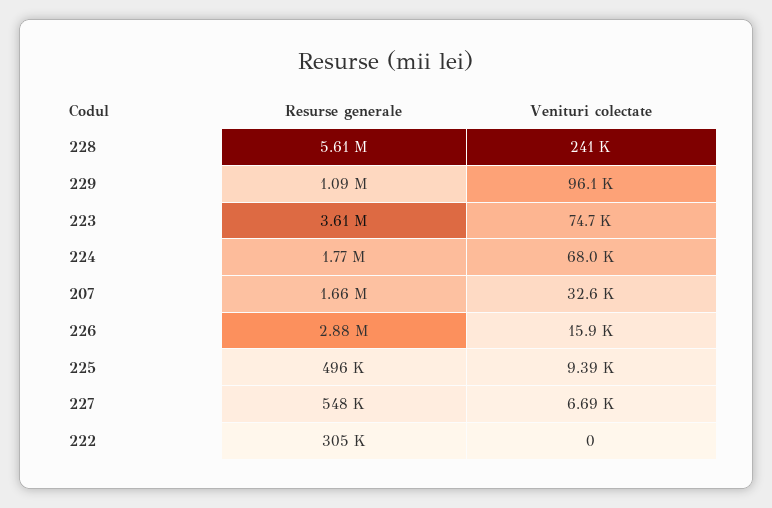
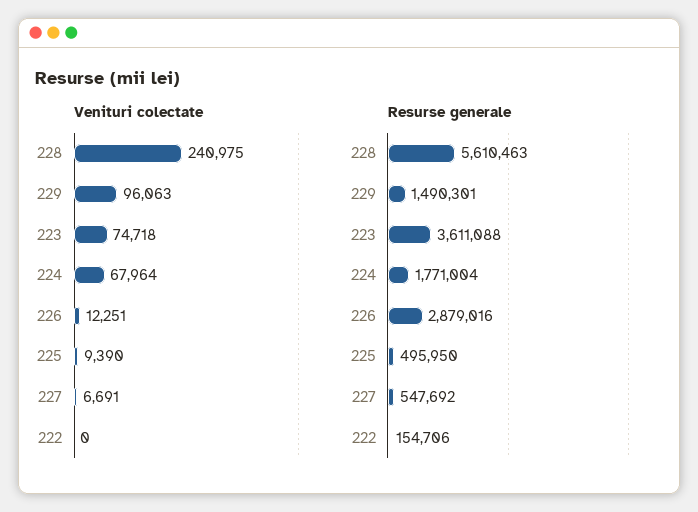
Resurse generale, 229: 1090000 -> 1490301
Resurse generale, 207: 1660000 -> none
Venituri colectate, 207: 32600 -> none
Venituri colectate, 226: 15900 -> 12251
Resurse generale, 222: 305000 -> 154706

